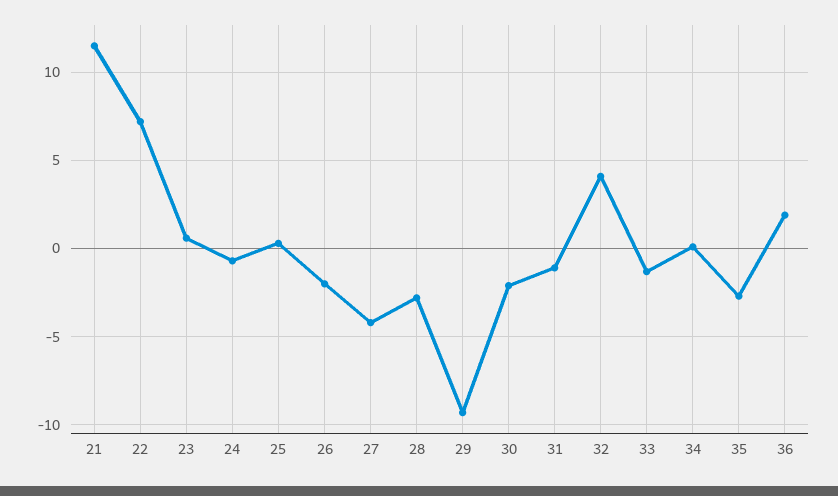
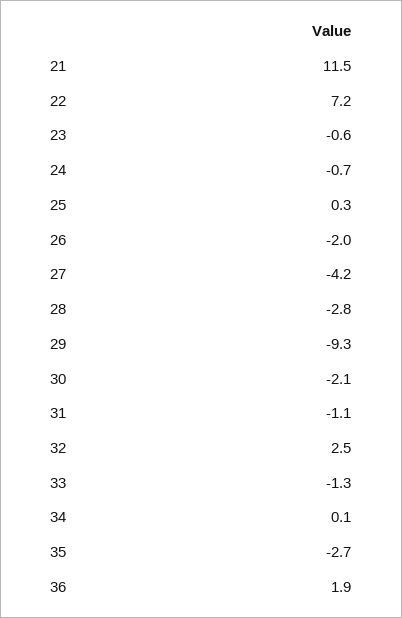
23: 0.5 -> -0.6
32: 4 -> 2.5

